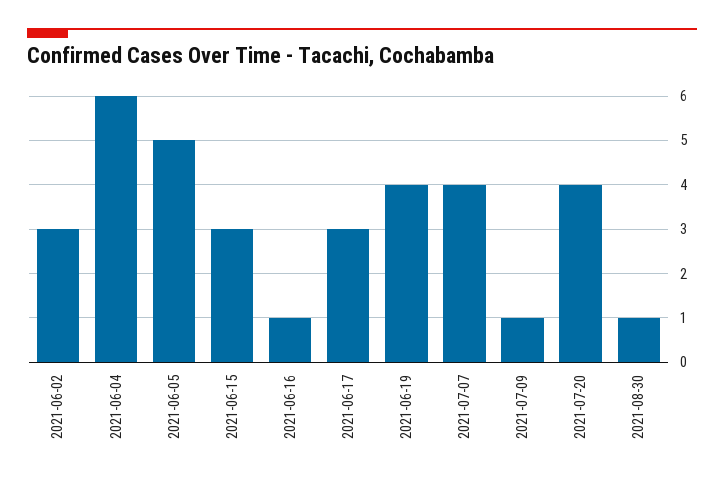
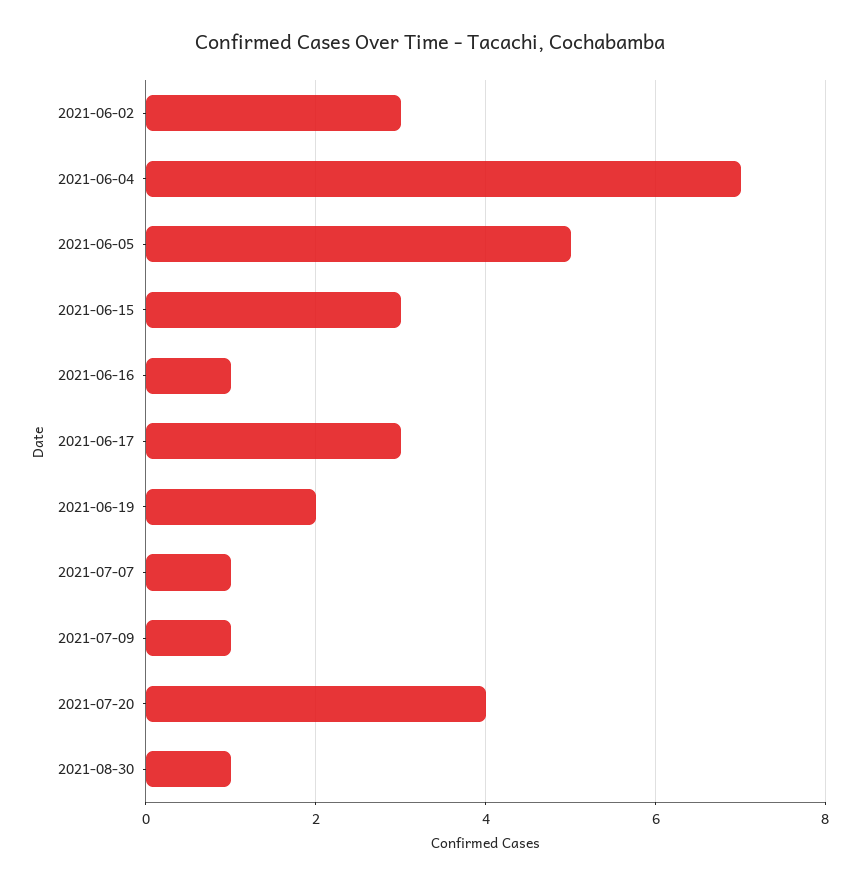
2021-06-04: 6 -> 7
2021-06-19: 4 -> 2
2021-07-07: 4 -> 1

